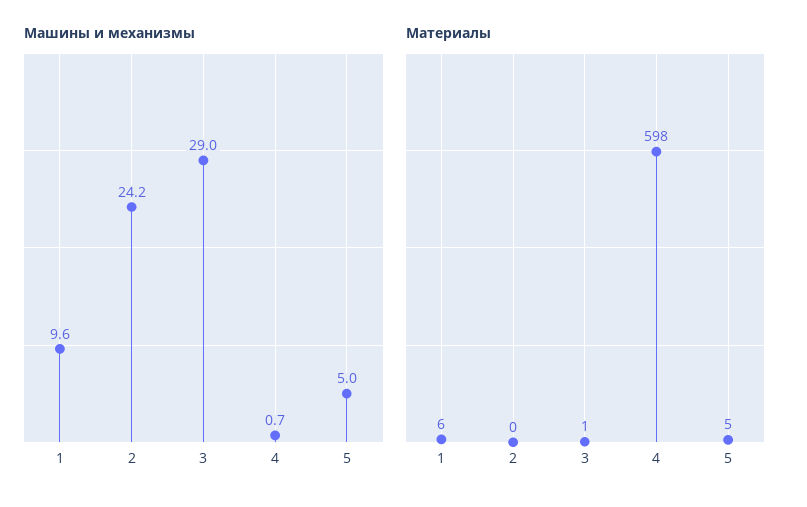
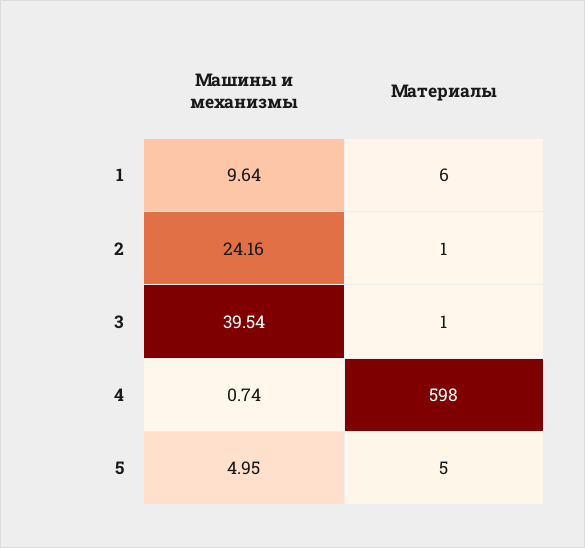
Машины и механизмы, 3: 29 -> 39.54
Материалы, 2: 0 -> 1

